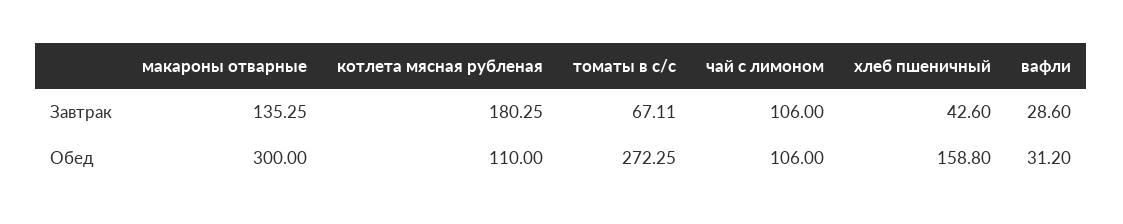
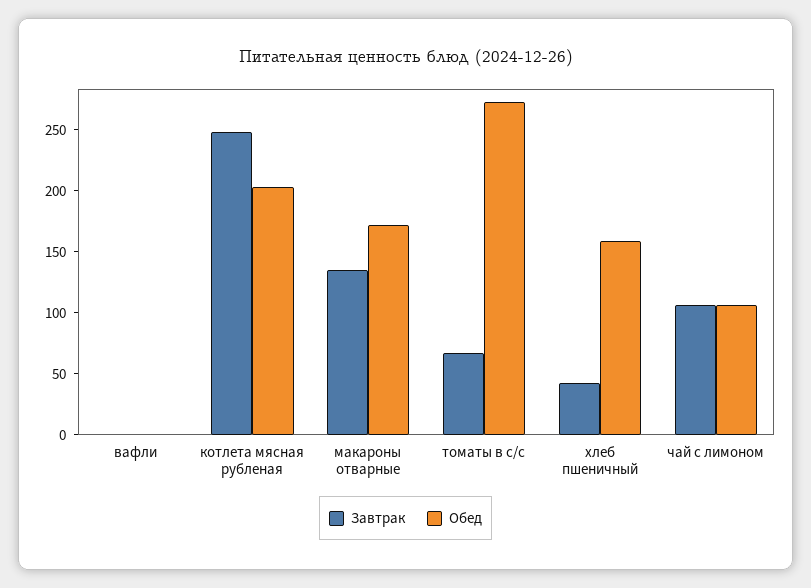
Завтрак, котлета мясная рубленая: 180.25 -> 250
Завтрак, вафли: 28.6 -> 0
Обед, макароны отварные: 300 -> 170
Обед, котлета мясная рубленая: 110 -> 200
Обед, вафли: 31.2 -> 0

